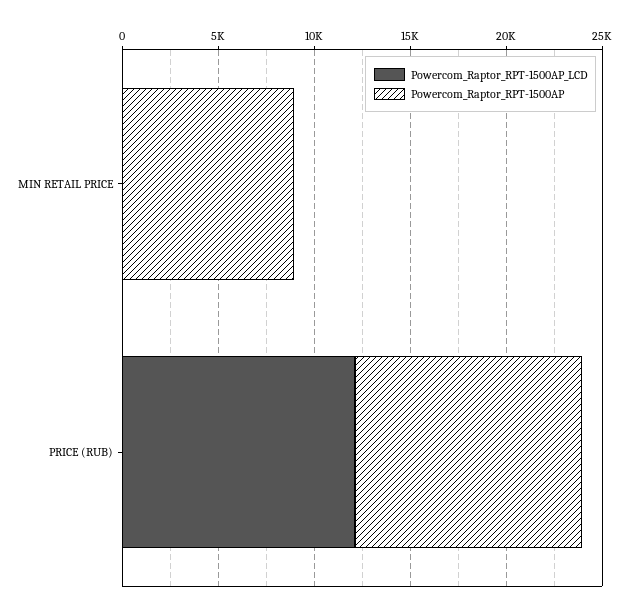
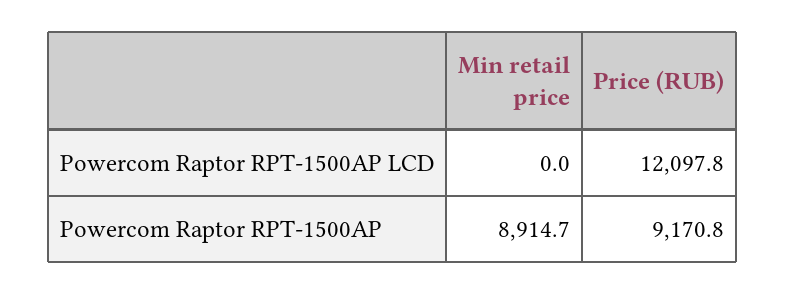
Powercom_Raptor_RPT-1500AP, PRICE (RUB): 12000 -> 9170.8

